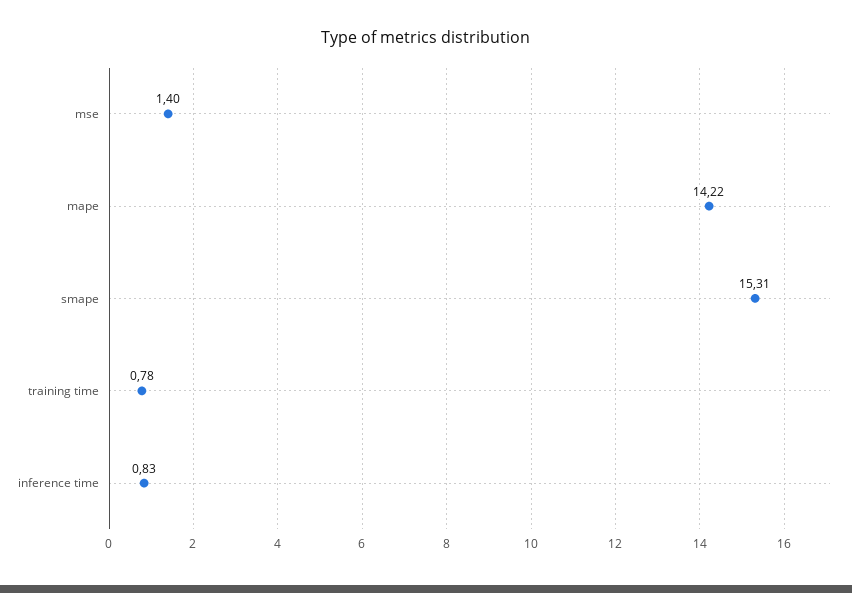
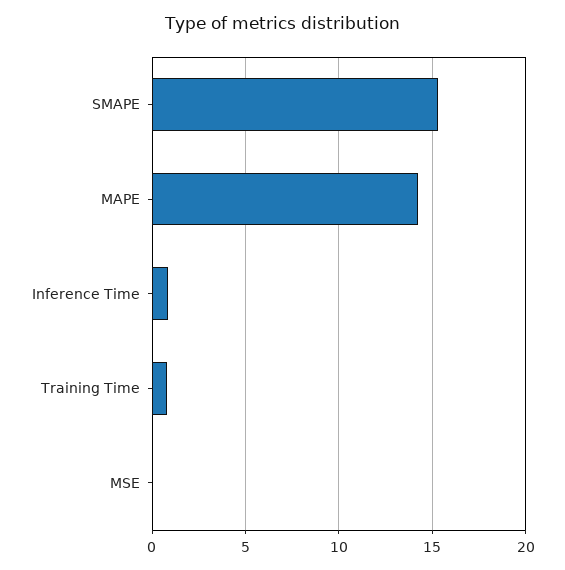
mse: 1.4 -> 0

